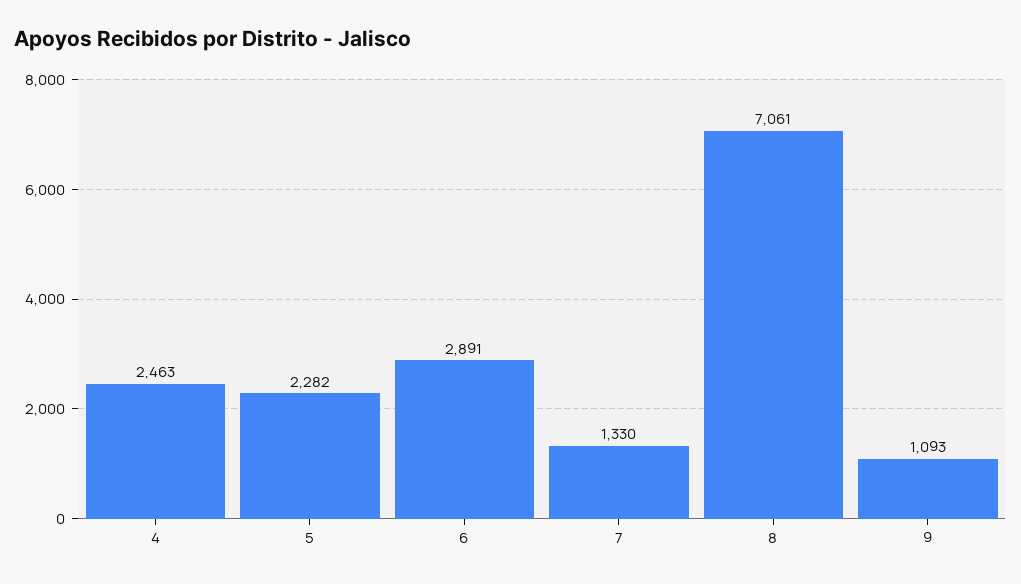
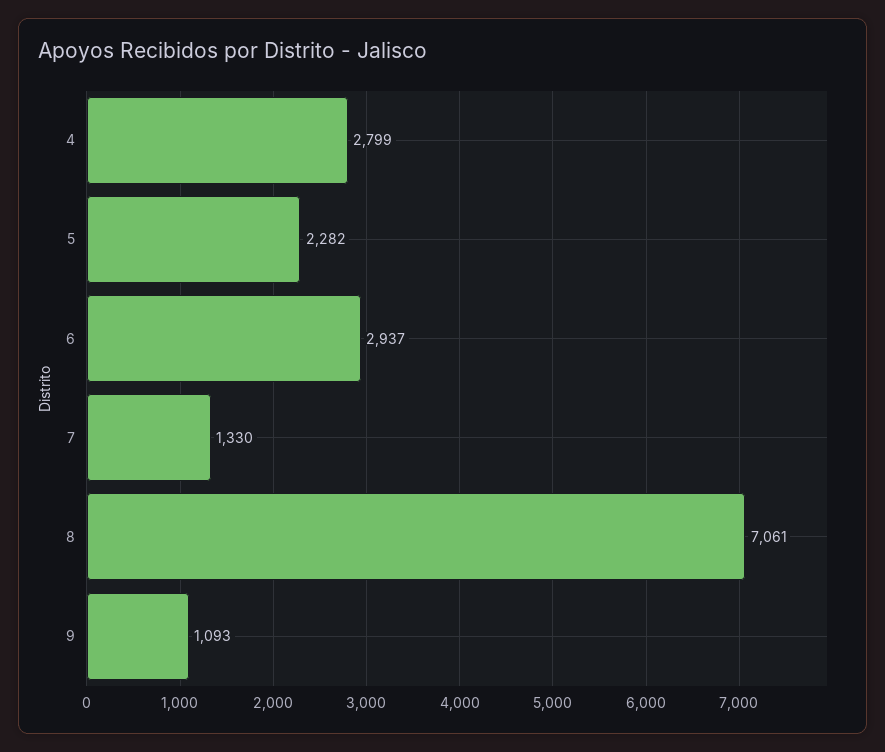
4: 2463 -> 2799
6: 2891 -> 2937

